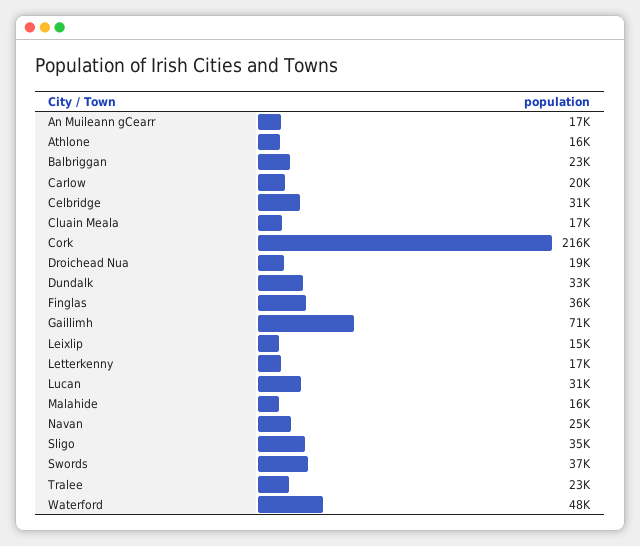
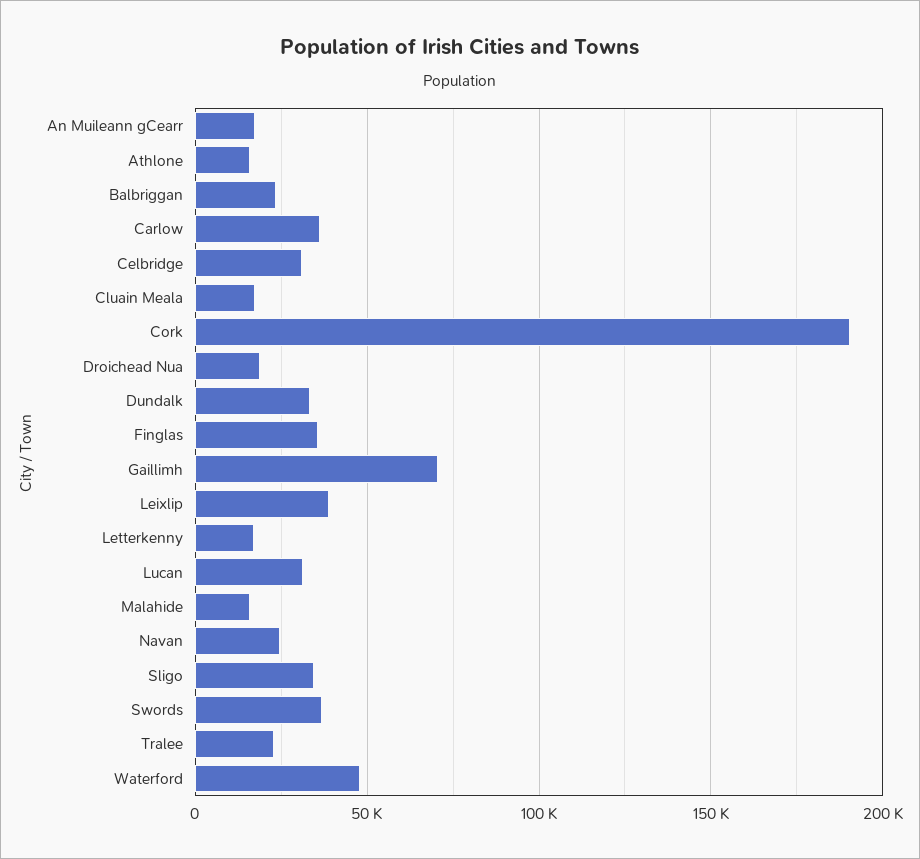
Carlow: 20000 -> 35000
Cork: 216000 -> 190000
Leixlip: 15000 -> 40000

